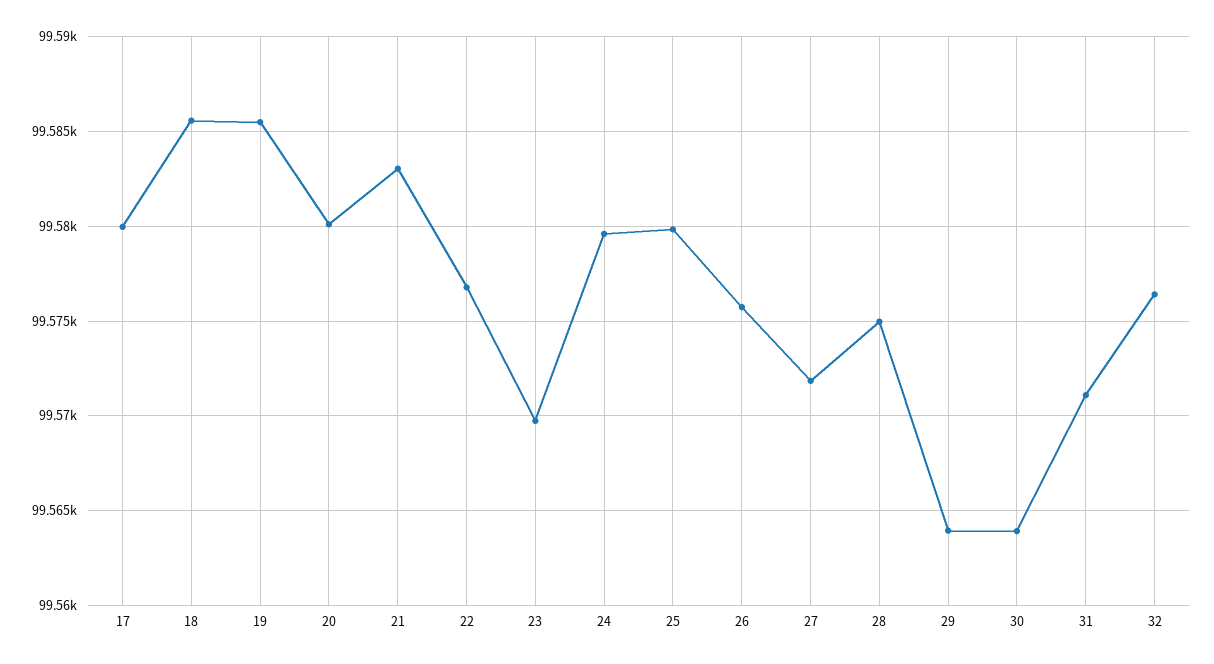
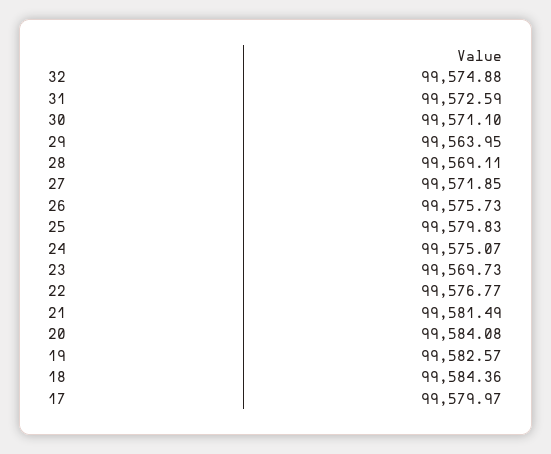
18: 99585.5 -> 99584.36
19: 99585.5 -> 99582.57
20: 99580 -> 99584.08
21: 99583 -> 99581.49
24: 99579.5 -> 99575.07
28: 99575 -> 99569.11
30: 99564 -> 99571.1
31: 99571 -> 99572.59
32: 99576.5 -> 99574.88

